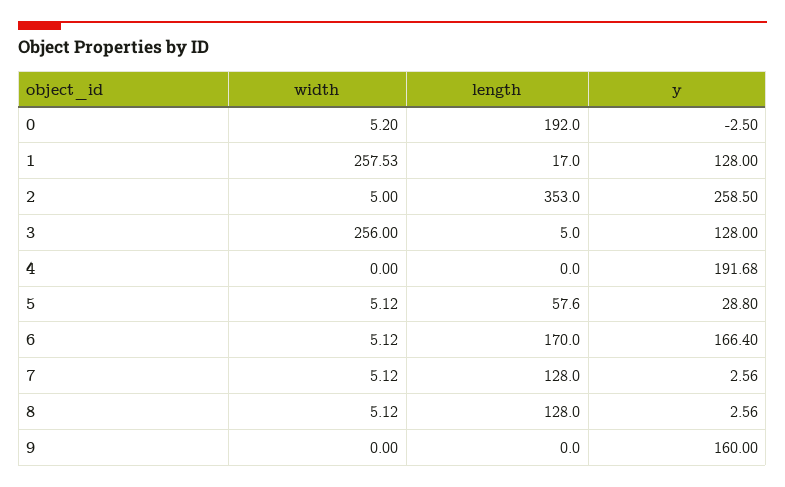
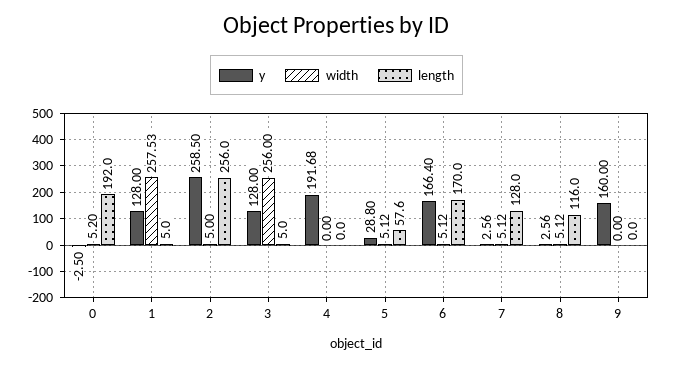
length, 1: 17 -> 5
length, 2: 353 -> 256
length, 8: 128 -> 116

